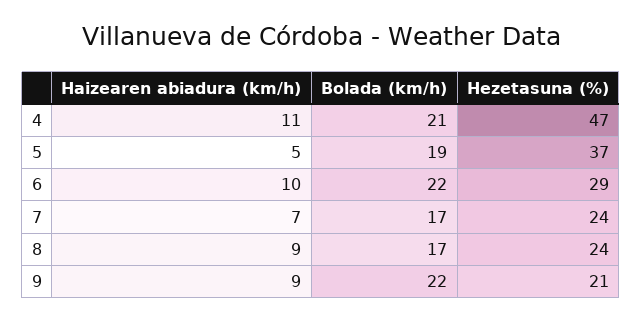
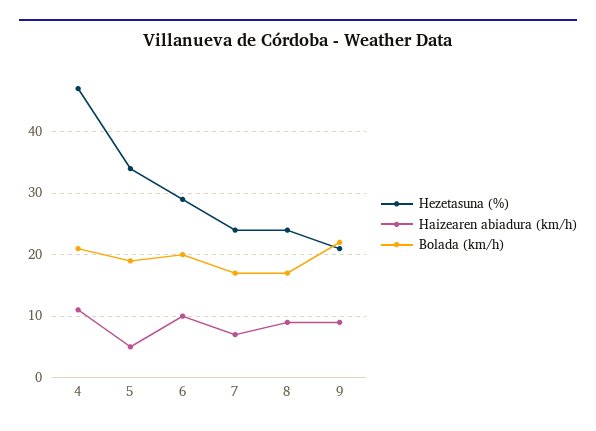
Hezetasuna (%), 5: 37 -> 34
Bolada (km/h), 6: 22 -> 20

